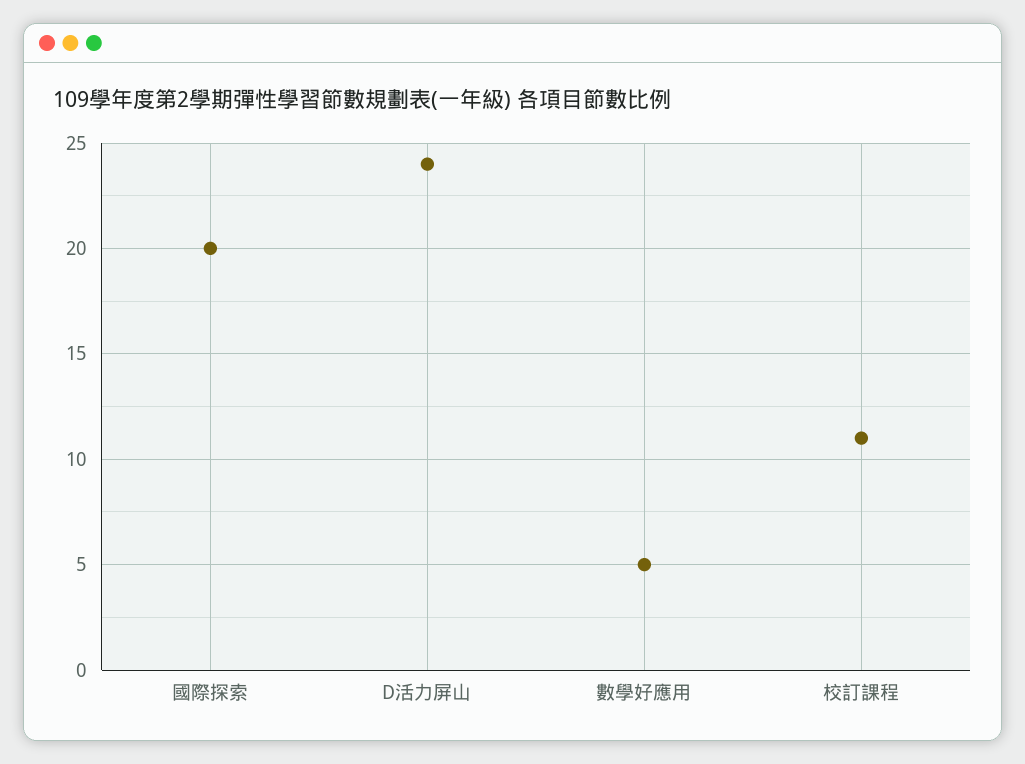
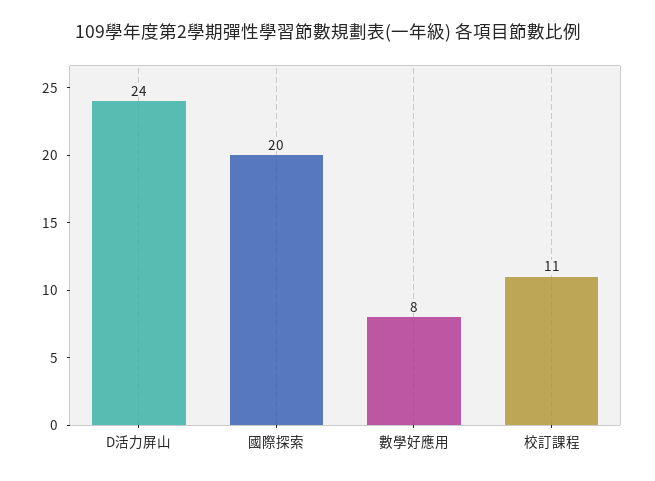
數學好應用: 5 -> 8

